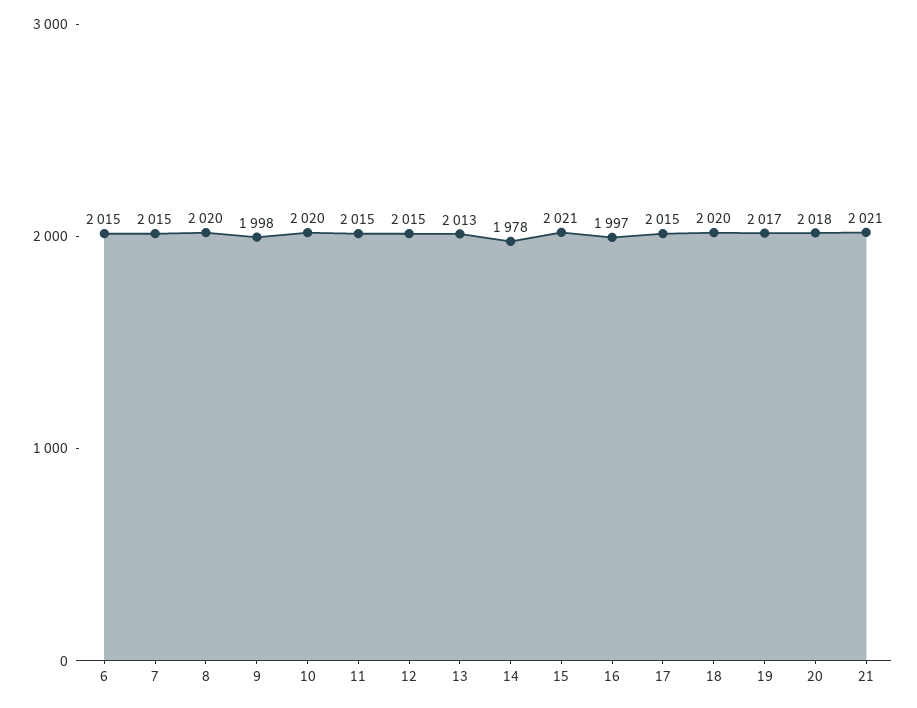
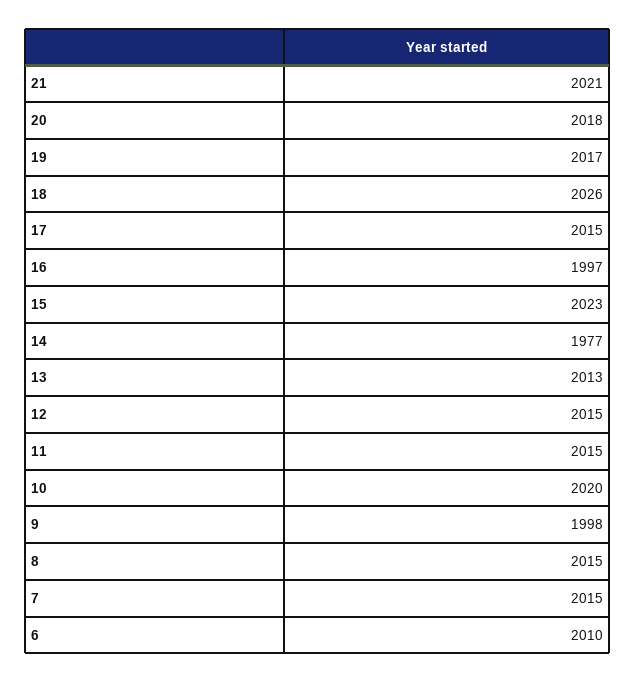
6: 2015 -> 2010
8: 2020 -> 2015
14: 1978 -> 1977
15: 2021 -> 2023
18: 2020 -> 2026

